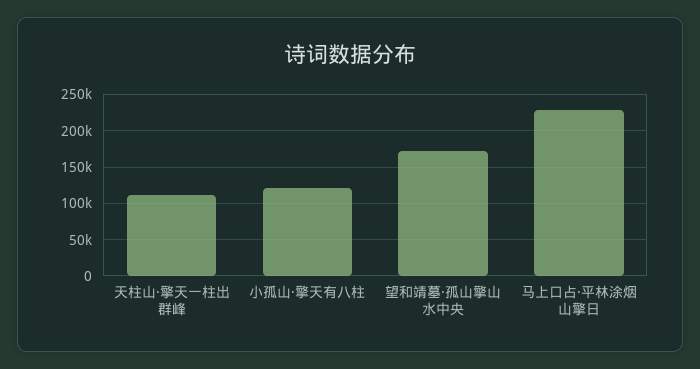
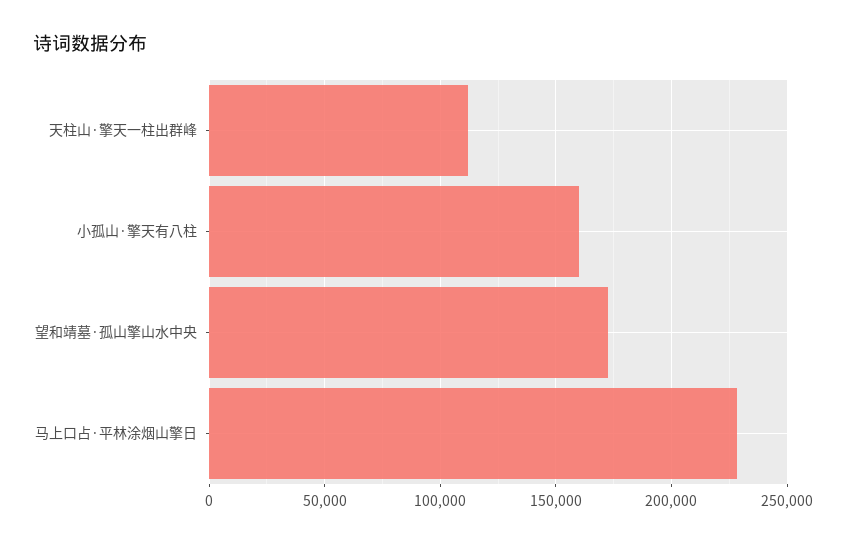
小孤山·擎天有八柱: 120000 -> 160000

